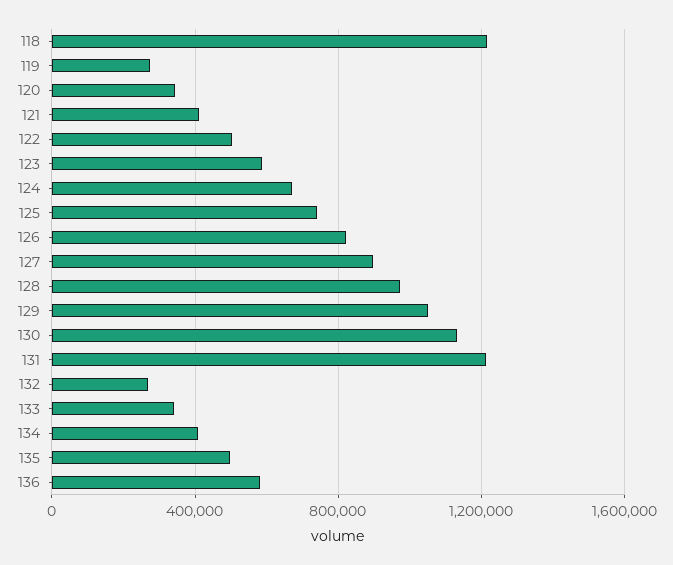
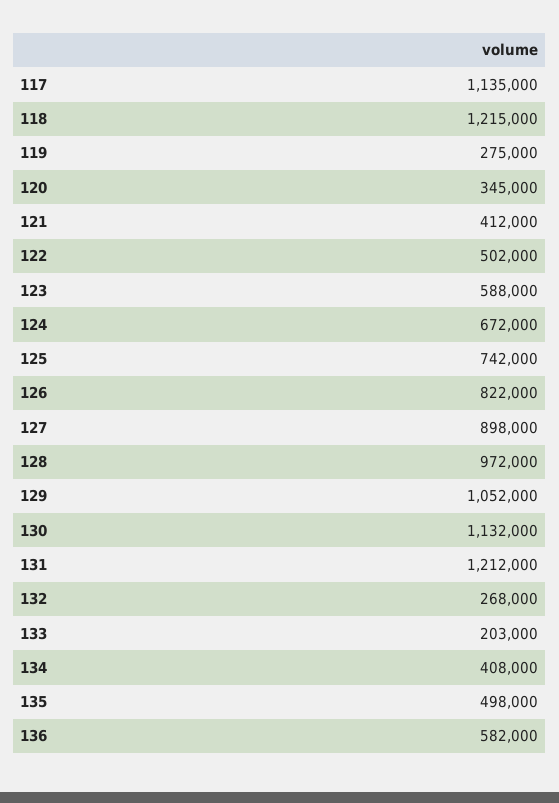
133: 350000 -> 203000
117: none -> 1135000

